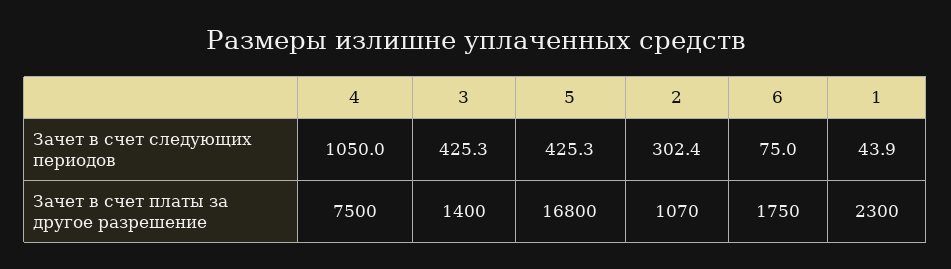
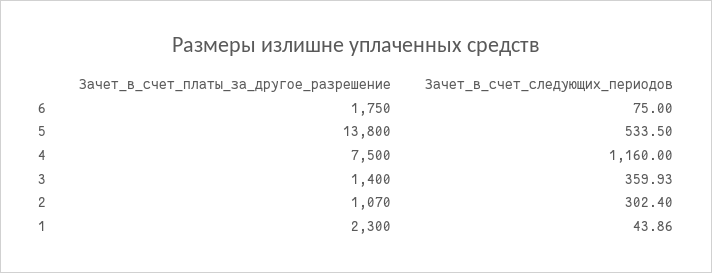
4, Зачет в счет следующих периодов: 1050 -> 1160
3, Зачет в счет следующих периодов: 425.3 -> 359.93
5, Зачет в счет следующих периодов: 425.3 -> 533.5
5, Зачет в счет платы за другое разрешение: 16800 -> 13800

